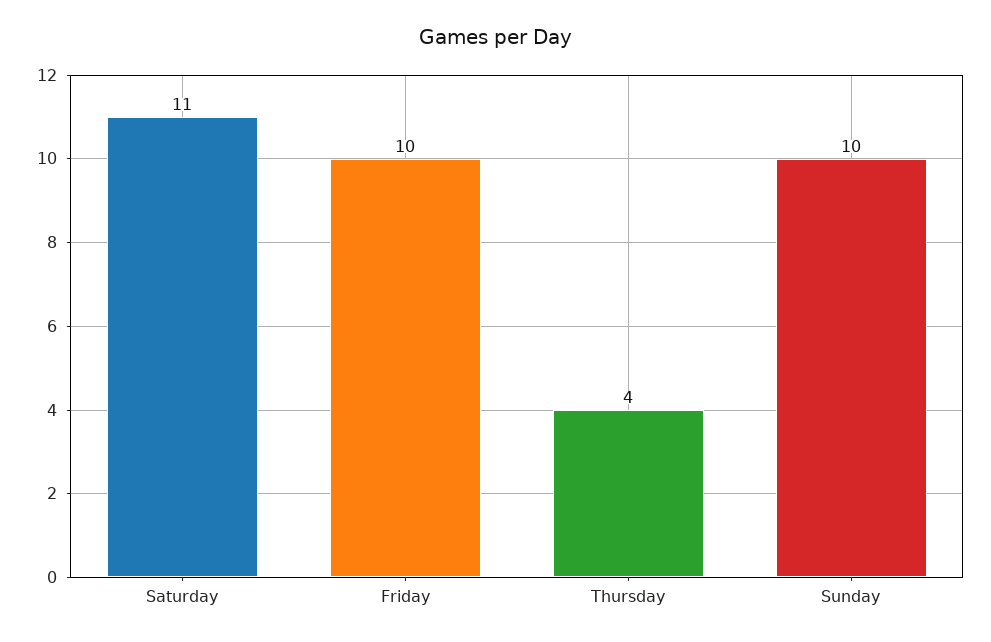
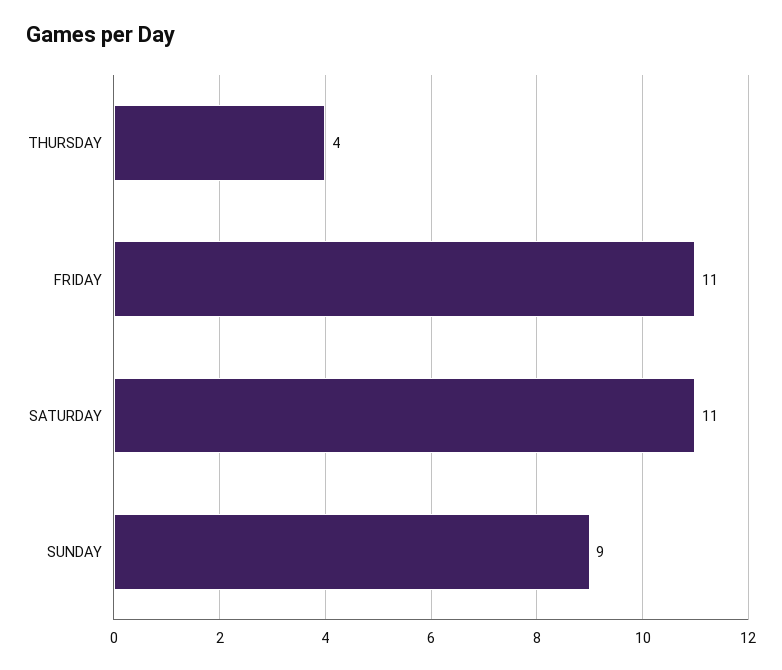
Friday: 10 -> 11
Sunday: 10 -> 9

